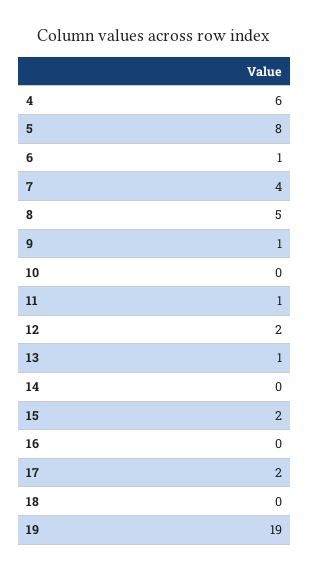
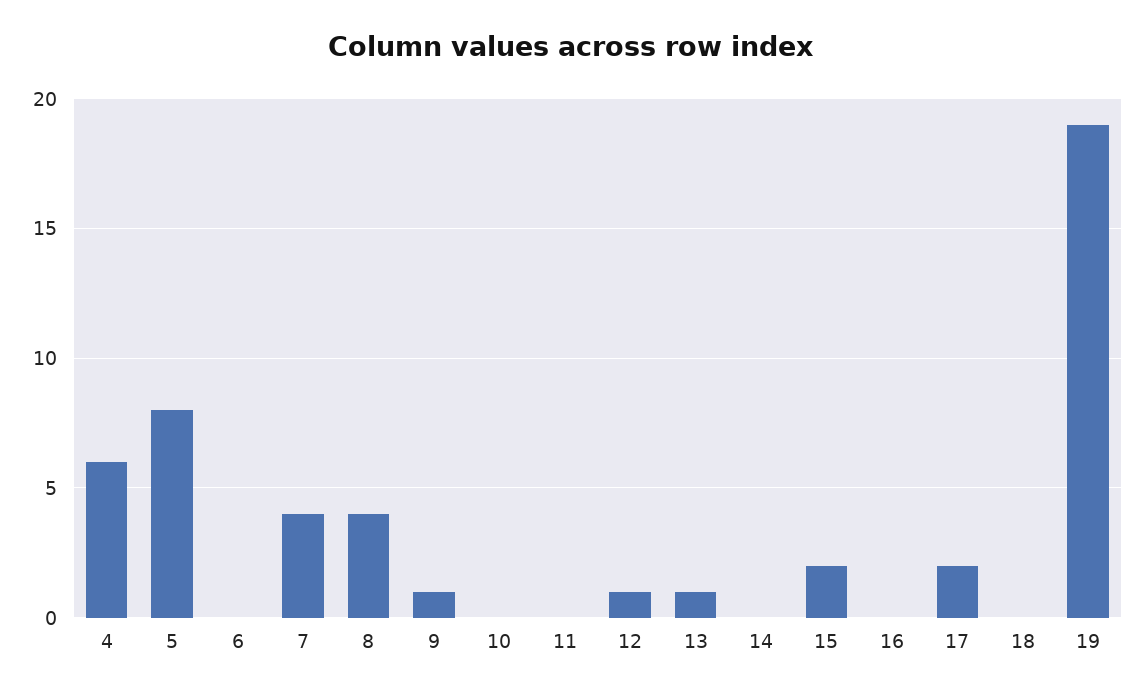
6: 1 -> 0
8: 5 -> 4
11: 1 -> 0
12: 2 -> 1

